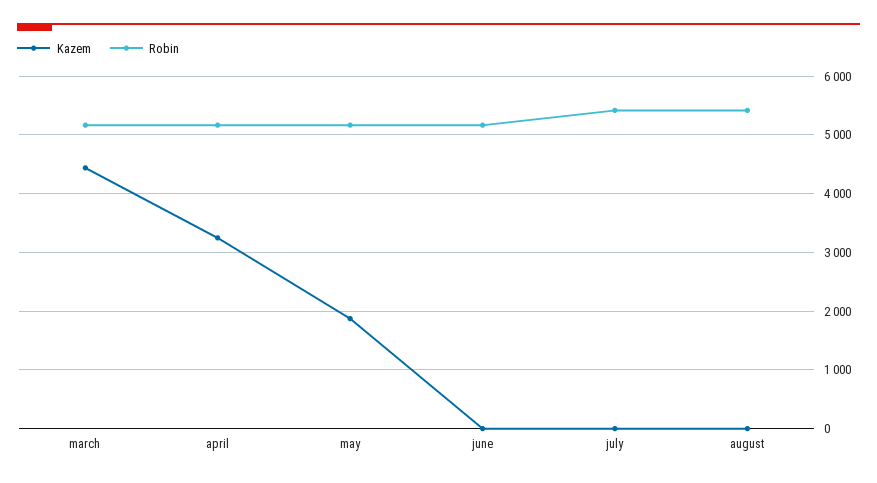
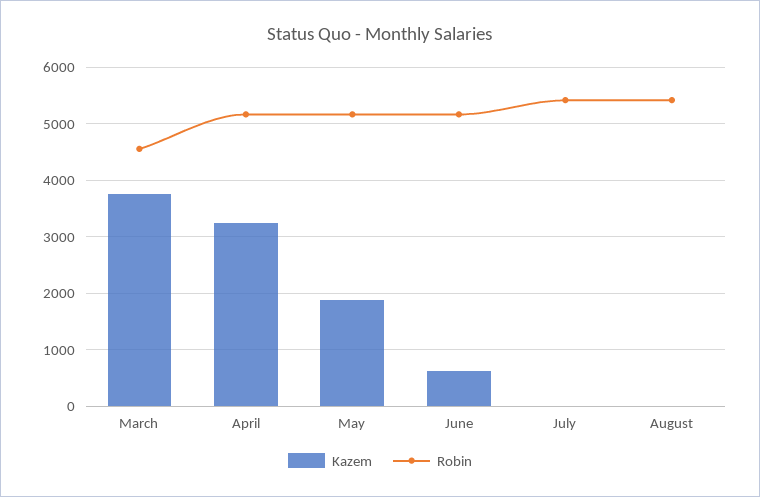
Kazem, march: 4400 -> 3800
Robin, march: 5200 -> 4600
Kazem, june: 0 -> 600

